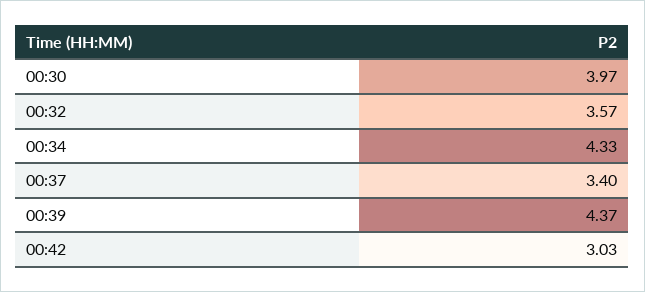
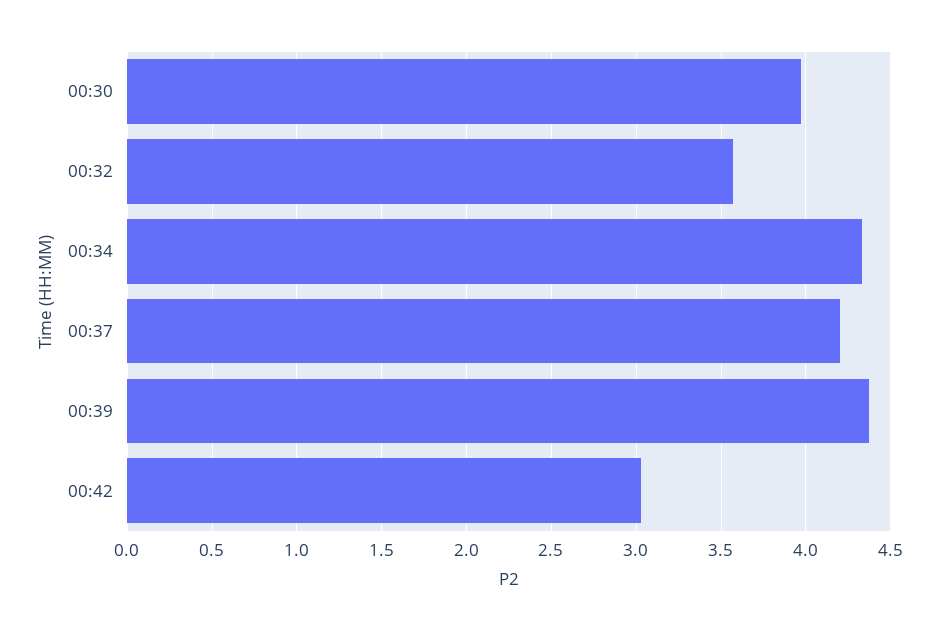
00:37: 3.4 -> 4.2

